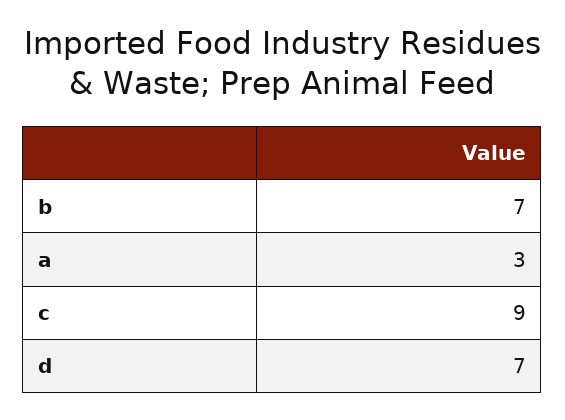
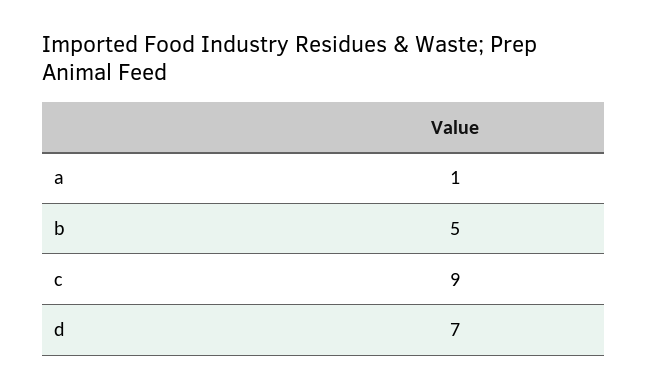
b: 7 -> 5
a: 3 -> 1

